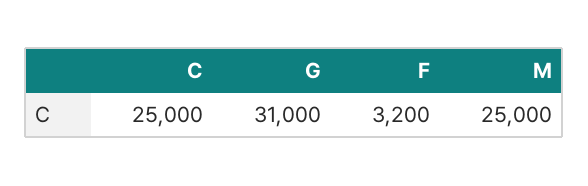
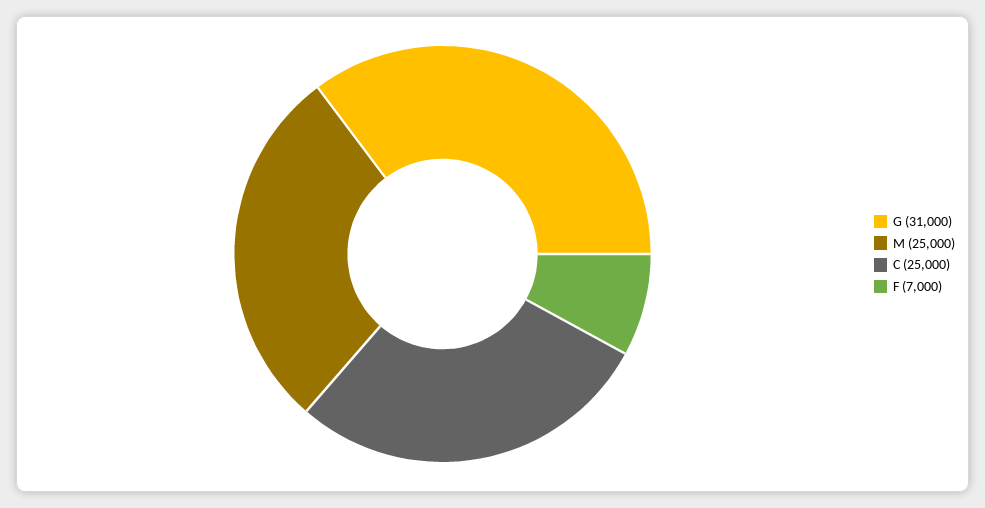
F: 3200 -> 7000

